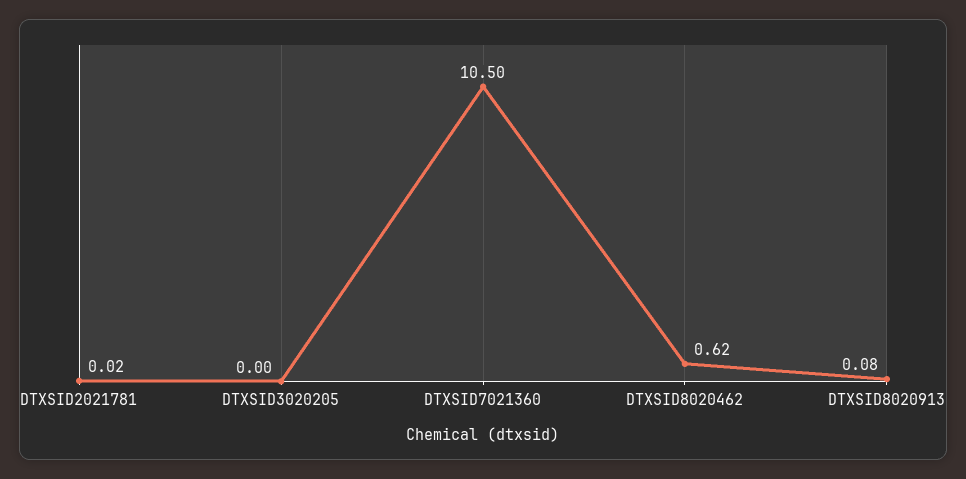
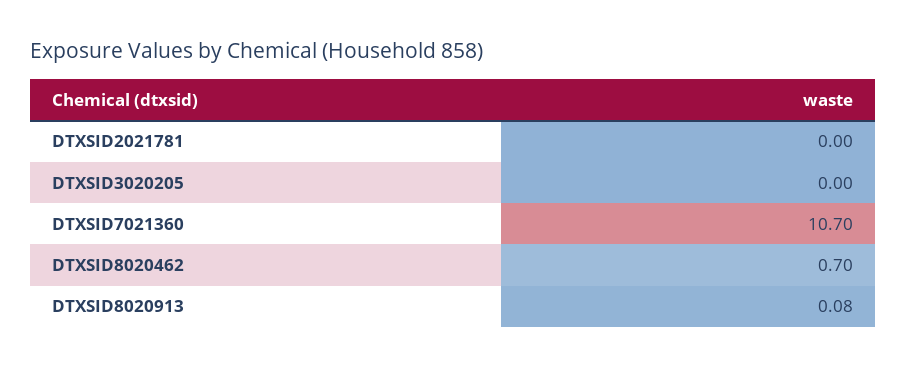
DTXSID2021781: 0.02 -> 0
DTXSID7021360: 10.5 -> 10.7
DTXSID8020462: 0.62 -> 0.7

